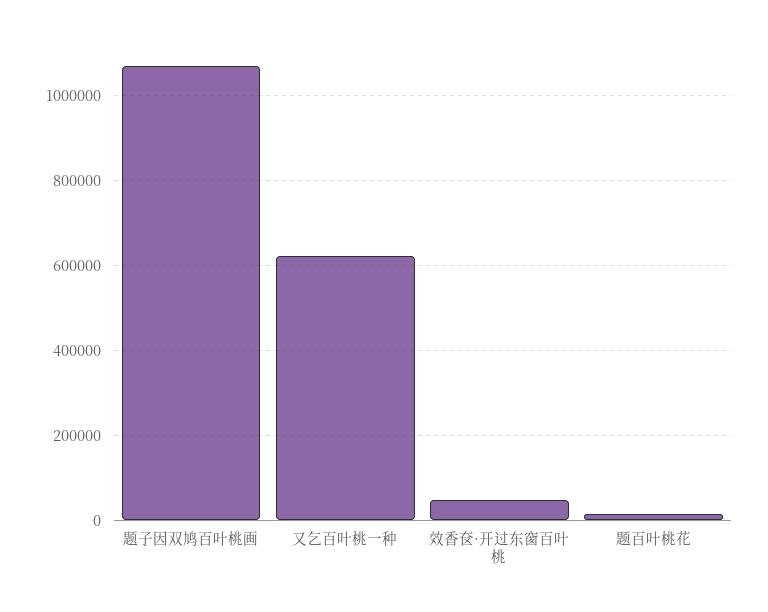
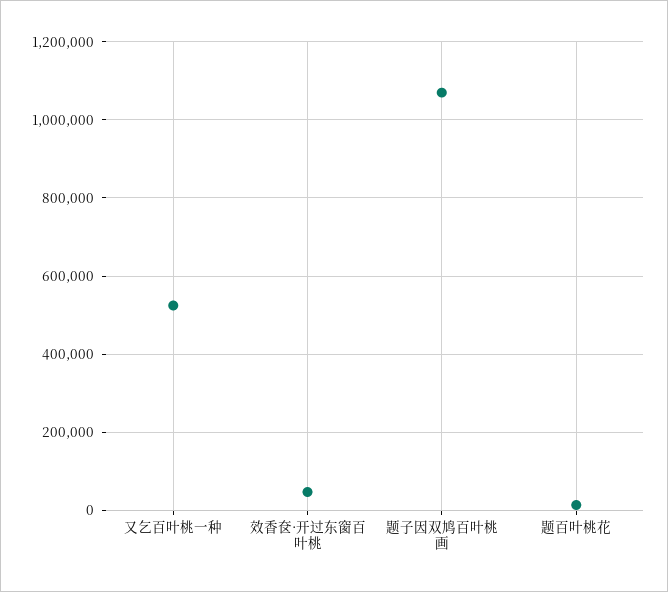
又乞百叶桃一种: 620000 -> 520000

